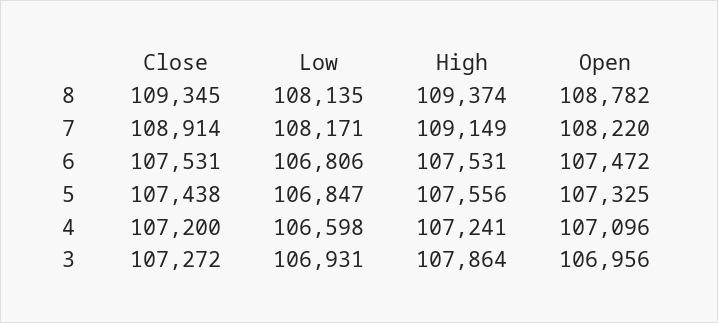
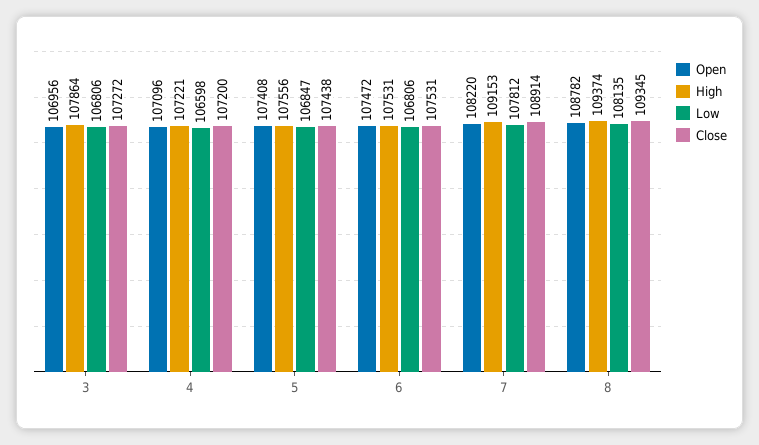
Low, 7: 108171 -> 107812
High, 7: 109149 -> 109153
Open, 5: 107325 -> 107408
High, 4: 107241 -> 107221
Low, 3: 106931 -> 106806

